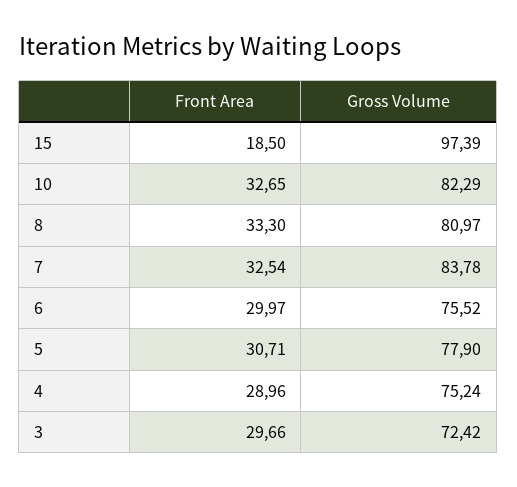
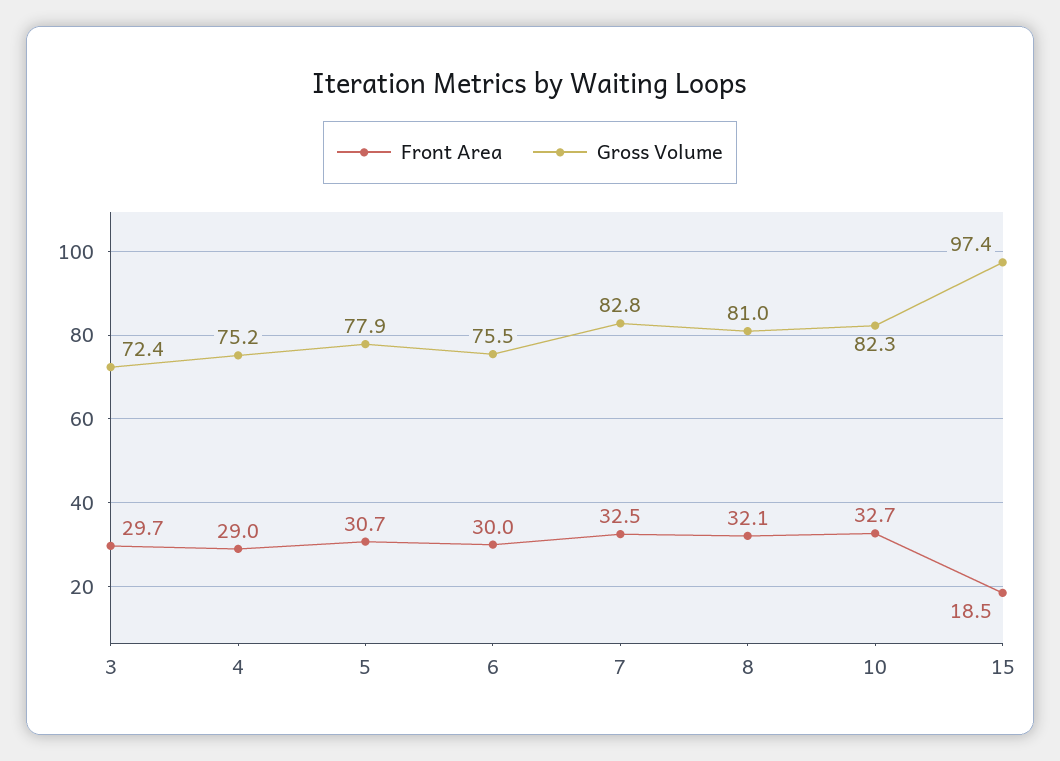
Front Area, 8: 33.3 -> 32.1
Gross Volume, 7: 83.78 -> 82.8

